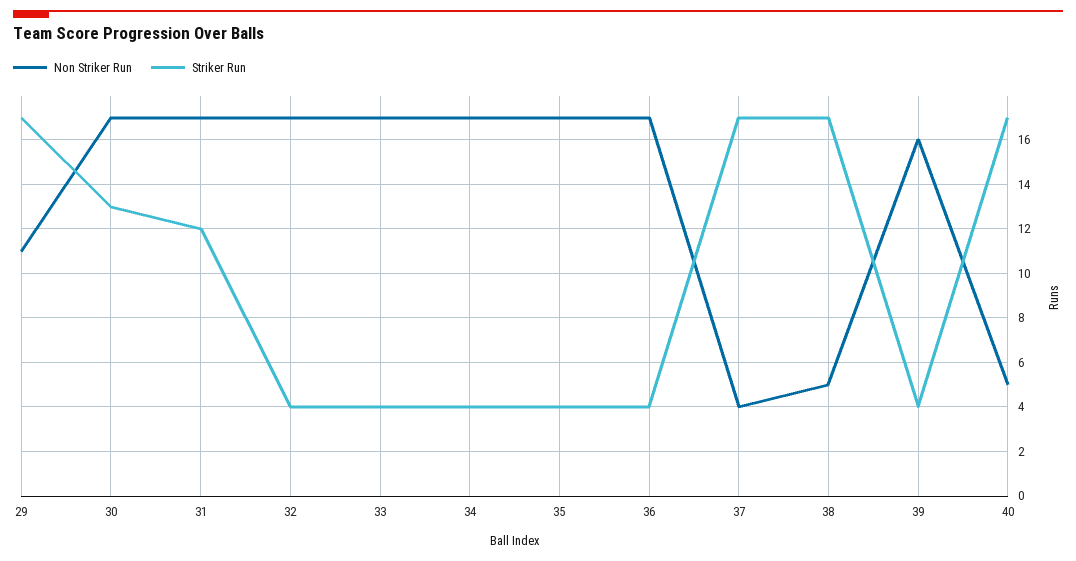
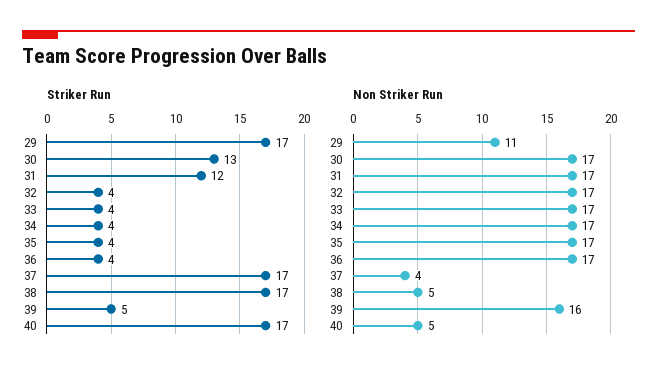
Striker Run, 39: 4 -> 5

